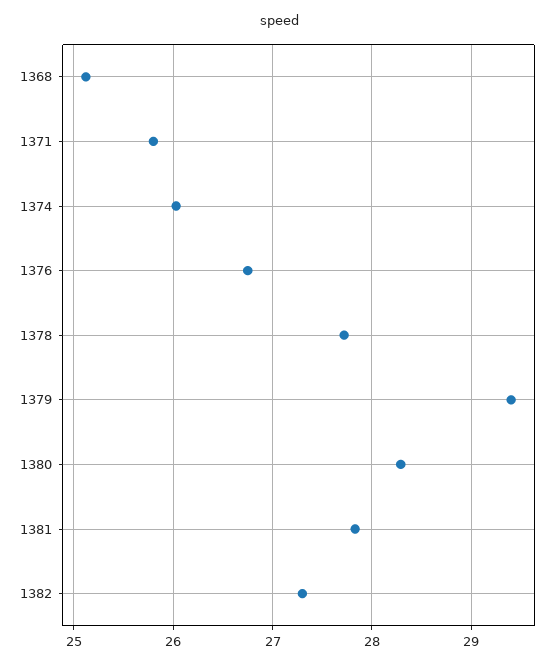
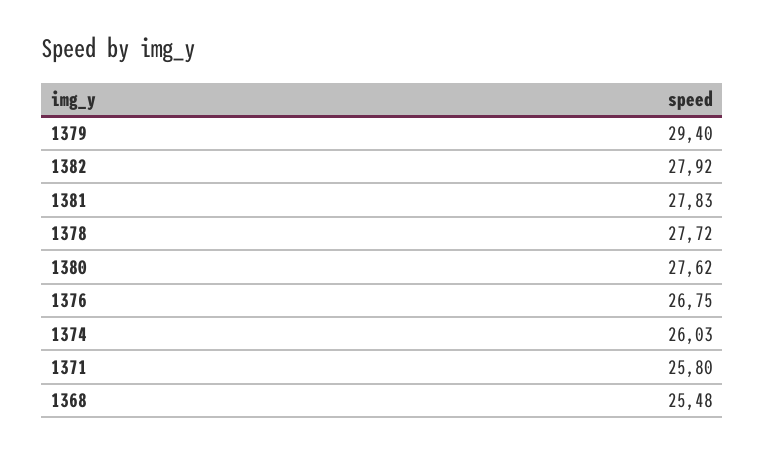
1368: 25.1 -> 25.48
1380: 28.3 -> 27.62
1382: 27.3 -> 27.92

